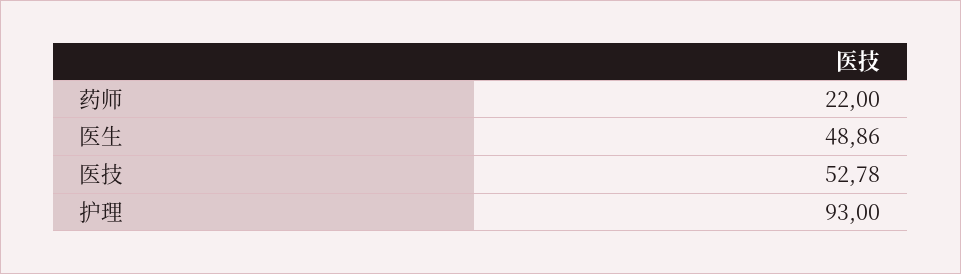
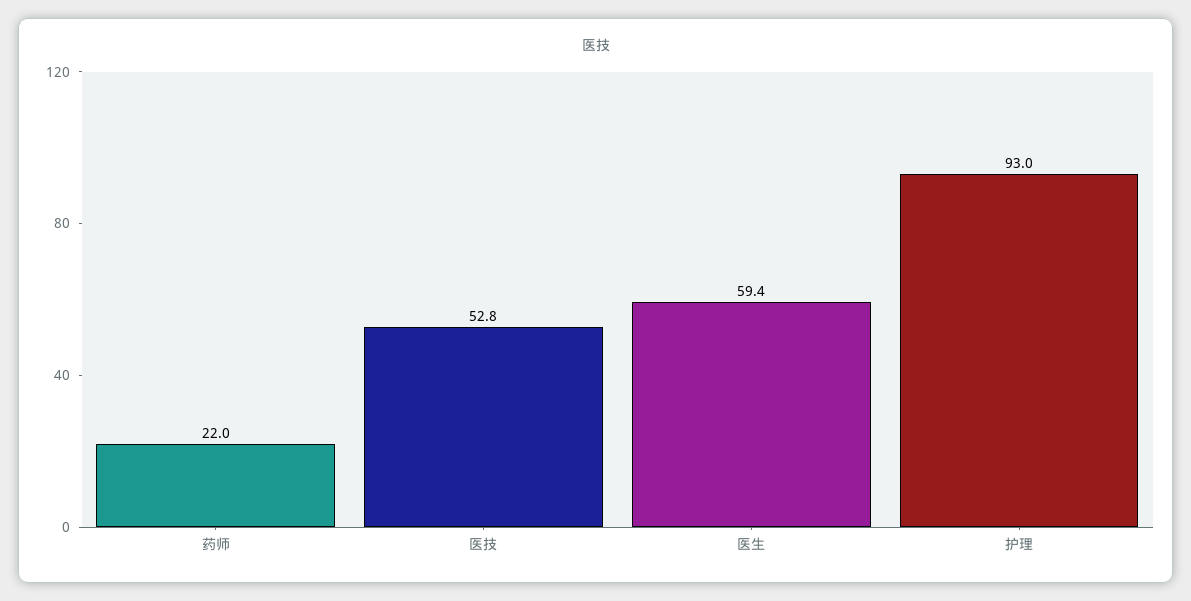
医生: 48.86 -> 59.4

